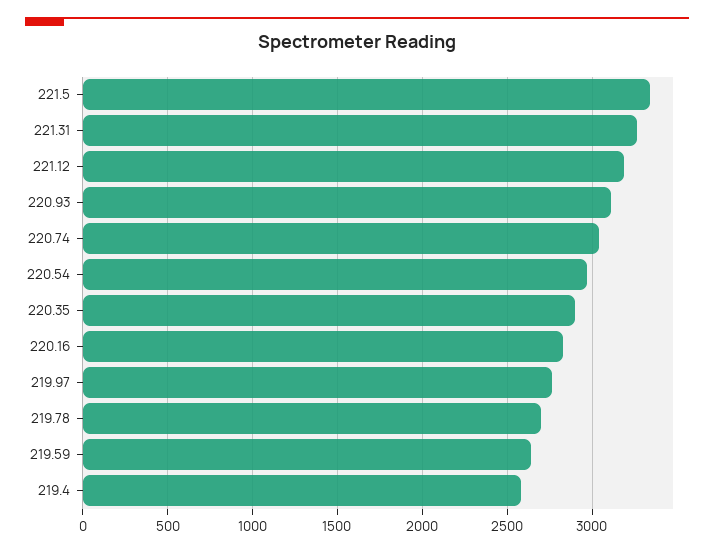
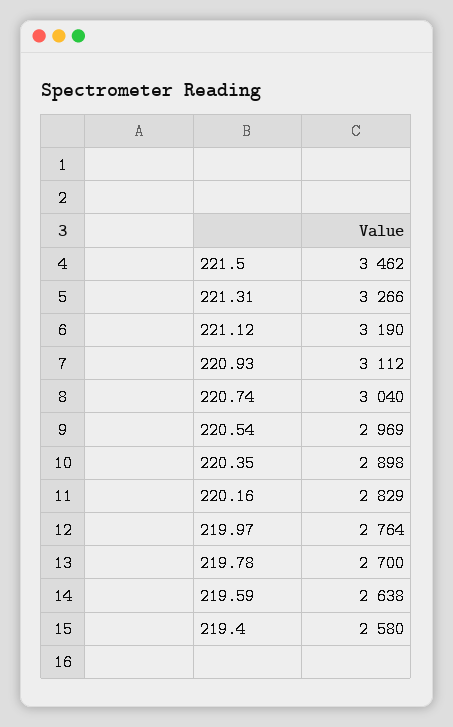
221.5: 3350 -> 3462

